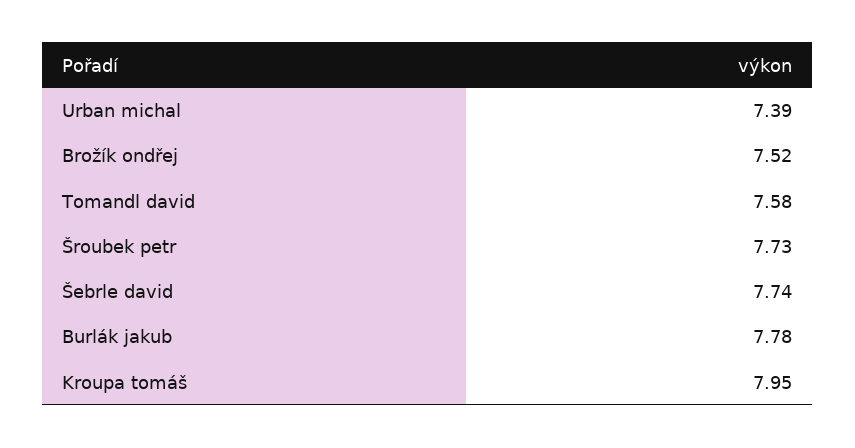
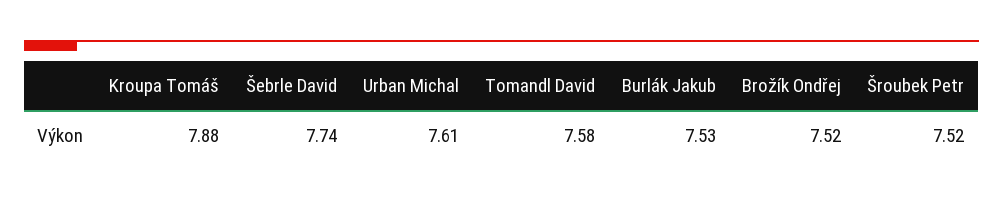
Urban michal: 7.39 -> 7.61
Šroubek petr: 7.73 -> 7.52
Burlák jakub: 7.78 -> 7.53
Kroupa tomáš: 7.95 -> 7.88

